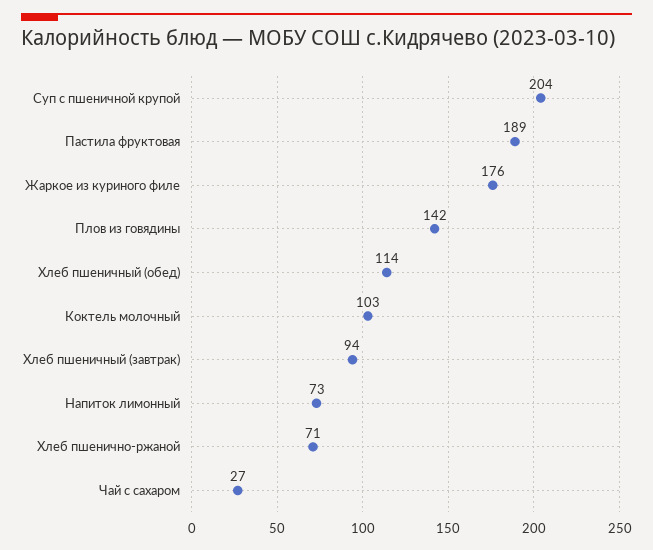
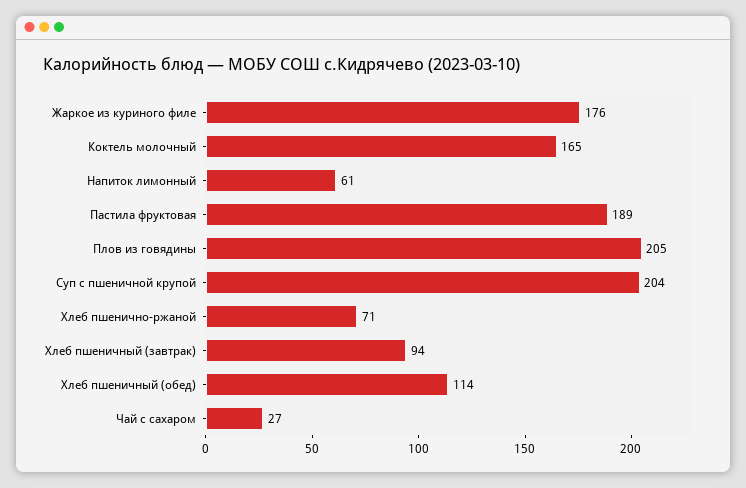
Плов из говядины: 142 -> 205
Коктель молочный: 103 -> 165
Напиток лимонный: 73 -> 61

